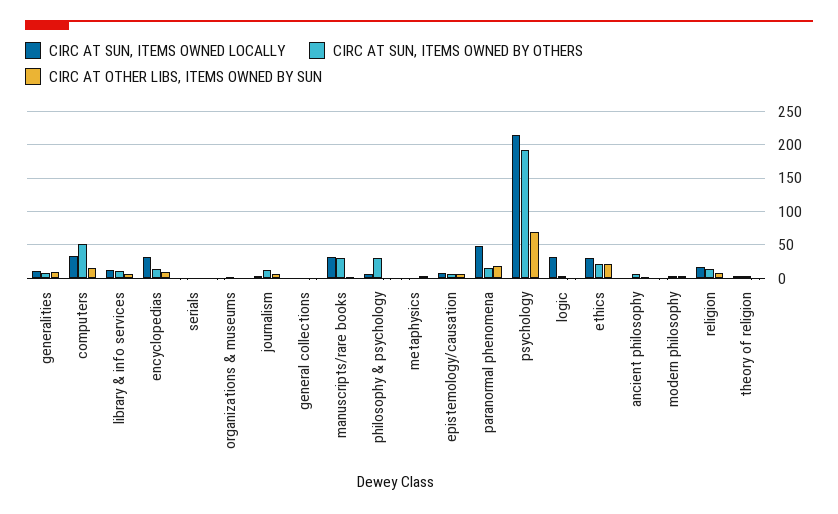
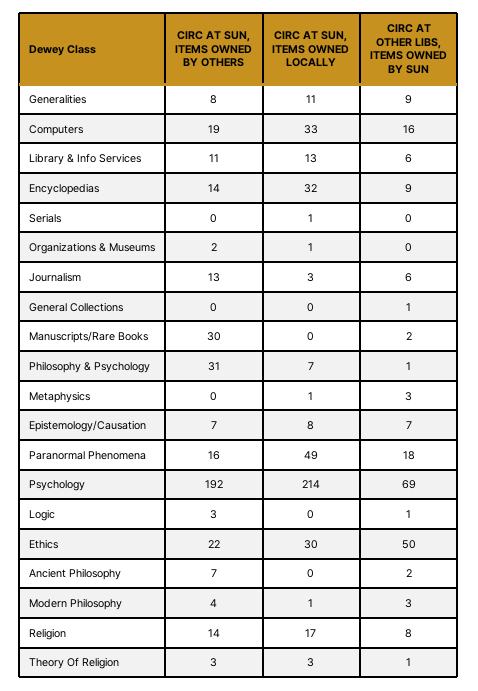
CIRC AT SUN, ITEMS OWNED BY OTHERS, computers: 50 -> 19
CIRC AT SUN, ITEMS OWNED LOCALLY, manuscripts/rare books: 30 -> 0
CIRC AT SUN, ITEMS OWNED LOCALLY, logic: 30 -> 0
CIRC AT OTHER LIBS, ITEMS OWNED BY SUN, ethics: 20 -> 50

